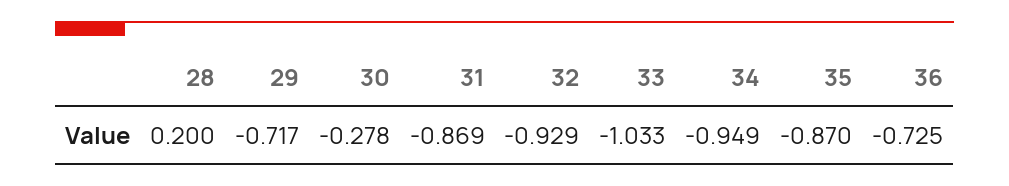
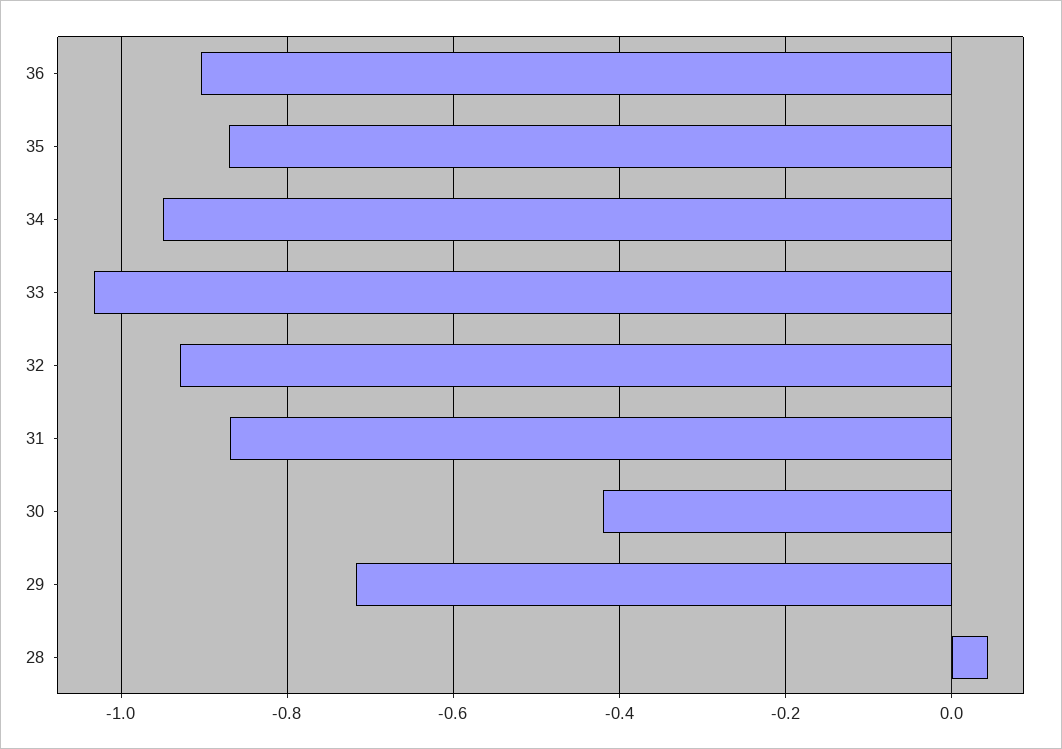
28: 0.2 -> 0.04
30: -0.278 -> -0.42
36: -0.725 -> -0.9

